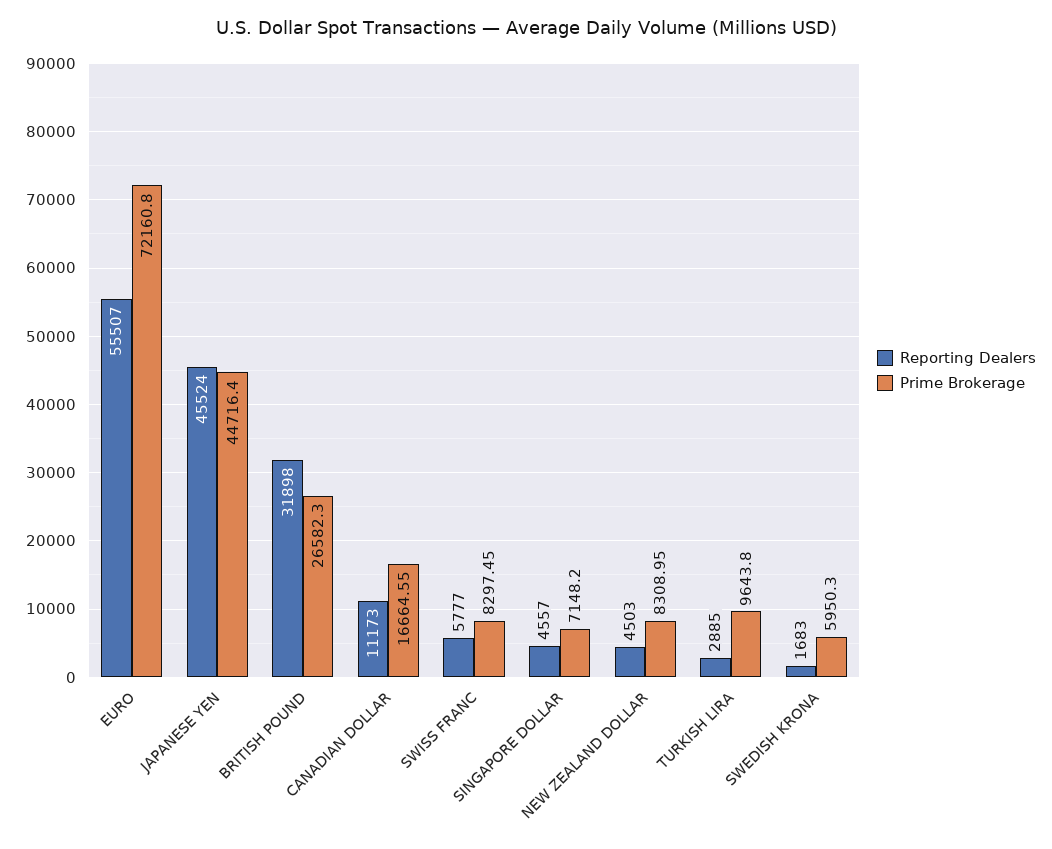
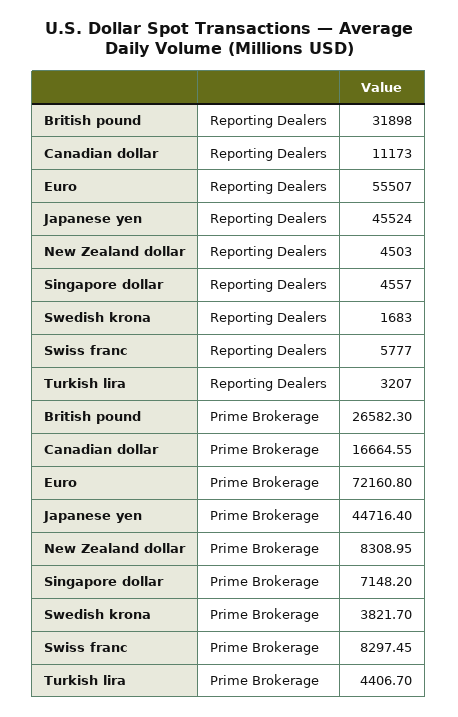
Reporting Dealers, TURKISH LIRA: 2885 -> 3207
Prime Brokerage, TURKISH LIRA: 9643.8 -> 4406.7
Prime Brokerage, SWEDISH KRONA: 5950.3 -> 3821.7

